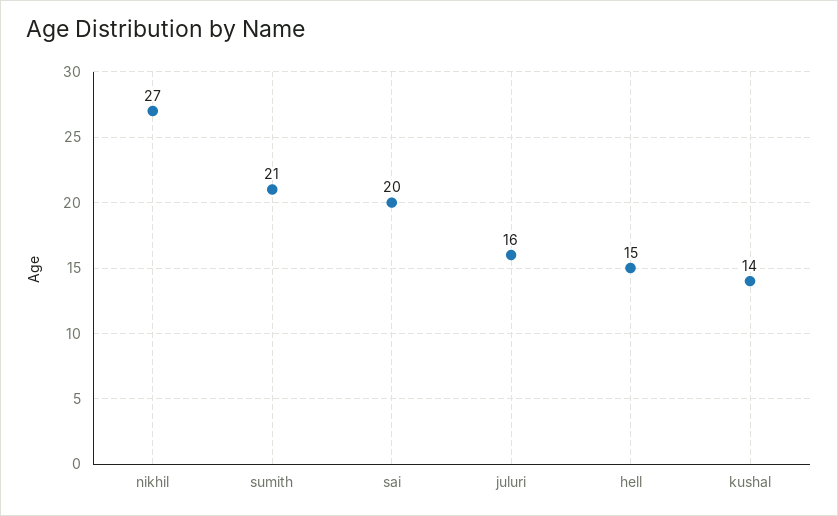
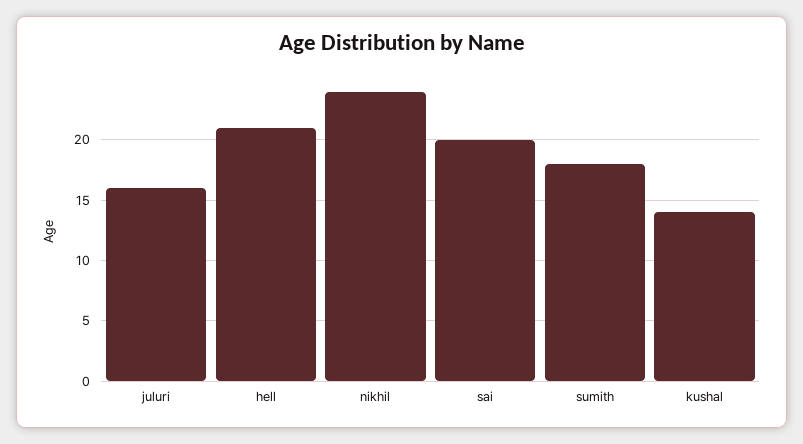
nikhil: 27 -> 24
sumith: 21 -> 18
hell: 15 -> 21

